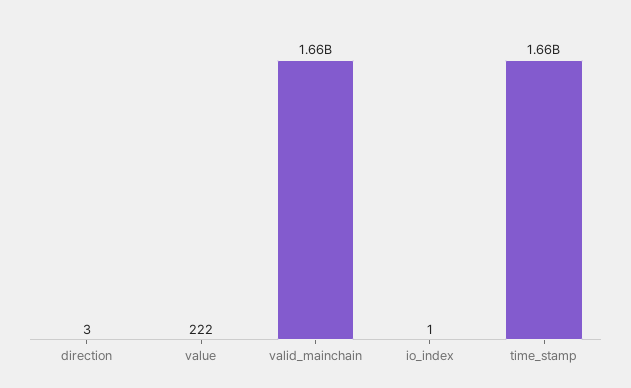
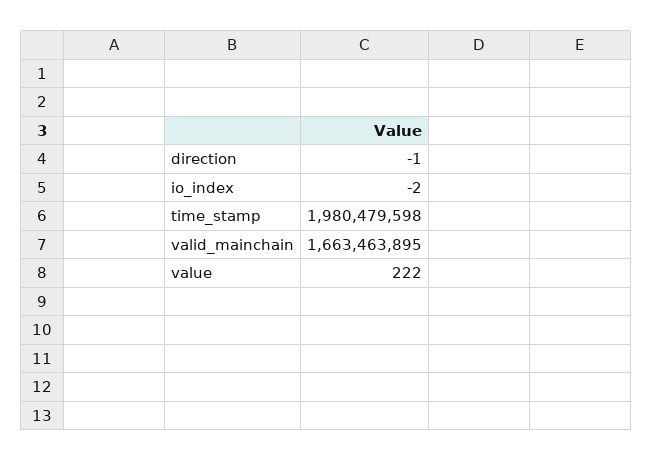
direction: 3 -> -1
io_index: 1 -> -2
time_stamp: 1660000000 -> 1980479598

